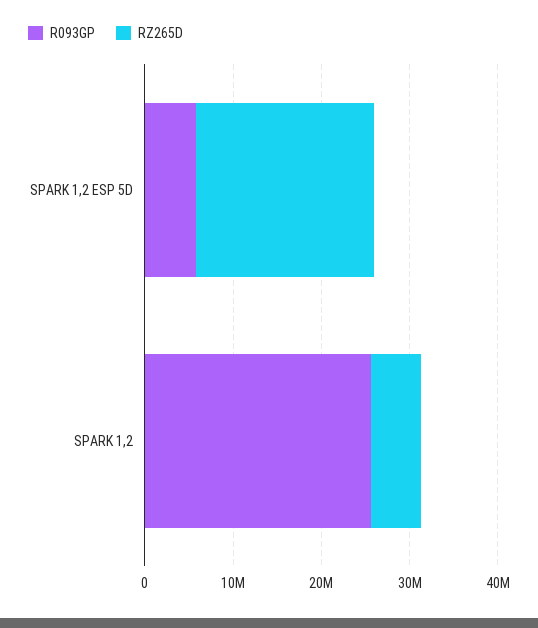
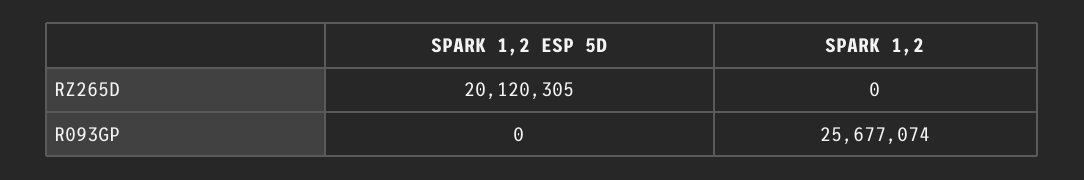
R093GP, SPARK 1,2 ESP 5D: 6000000 -> 0
RZ265D, SPARK 1,2: 6000000 -> 0

